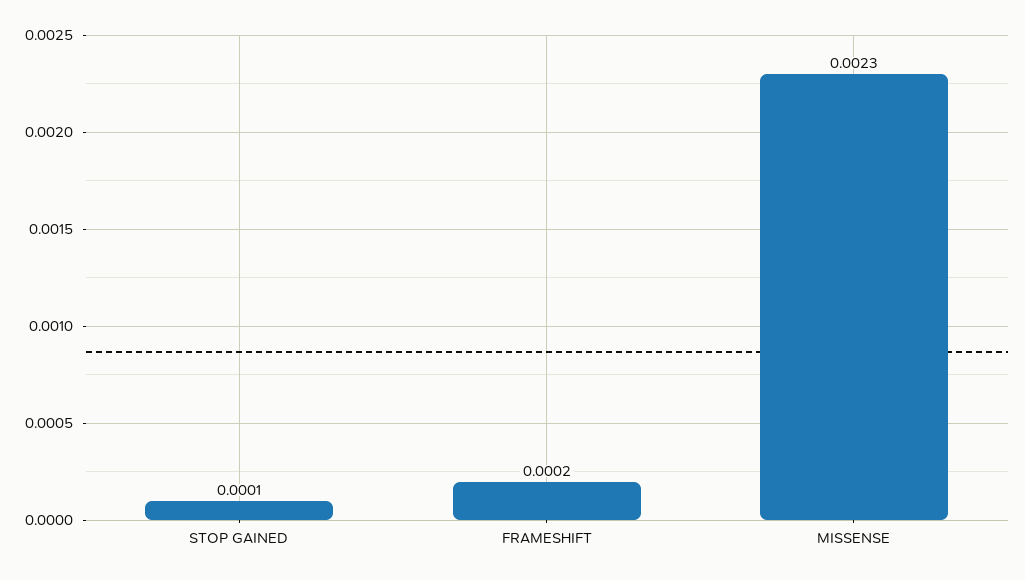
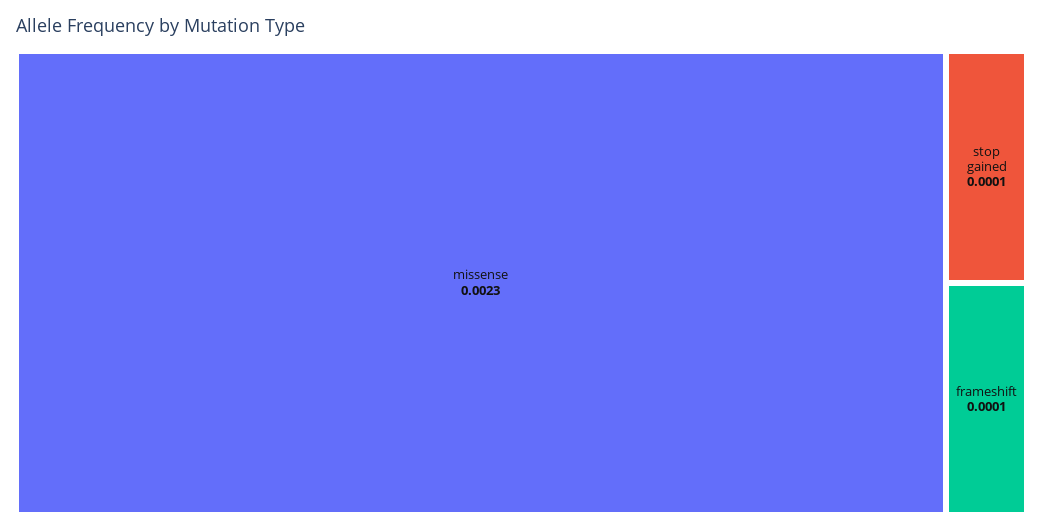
FRAMESHIFT: 0.0002 -> 0.0001

